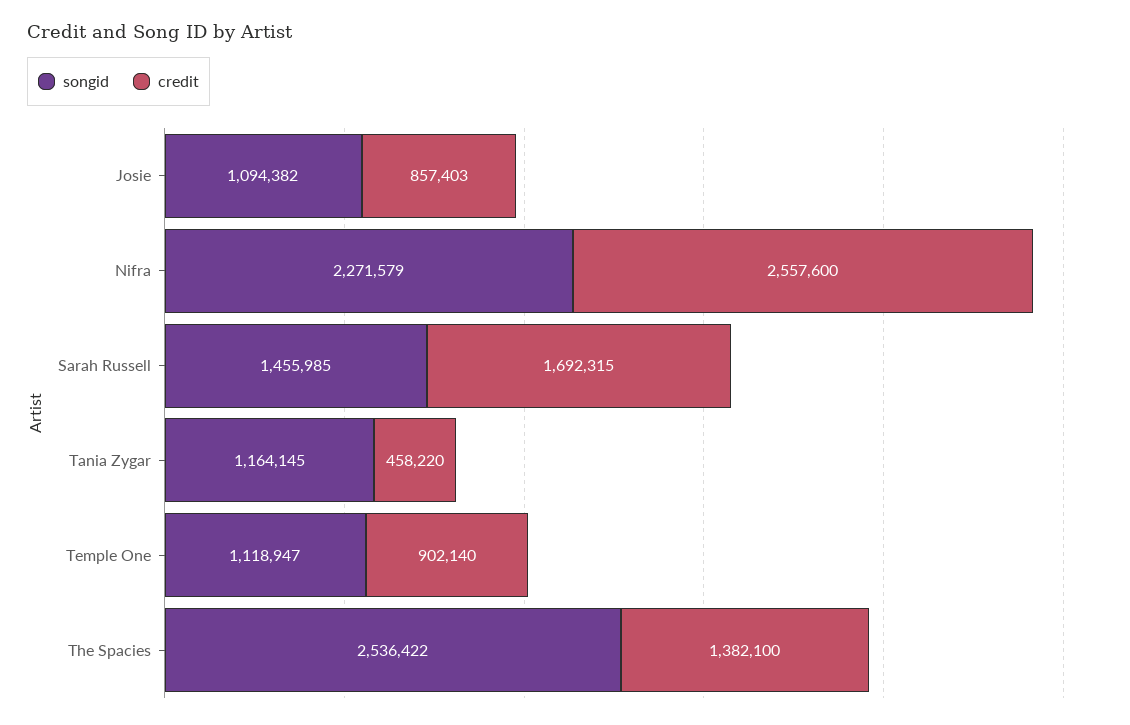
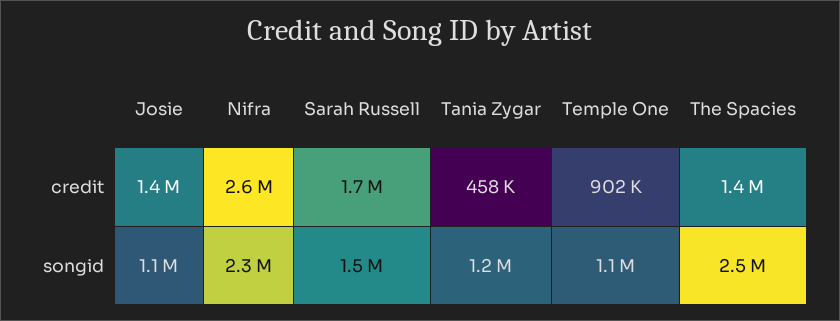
credit, Josie: 857403 -> 1400000

